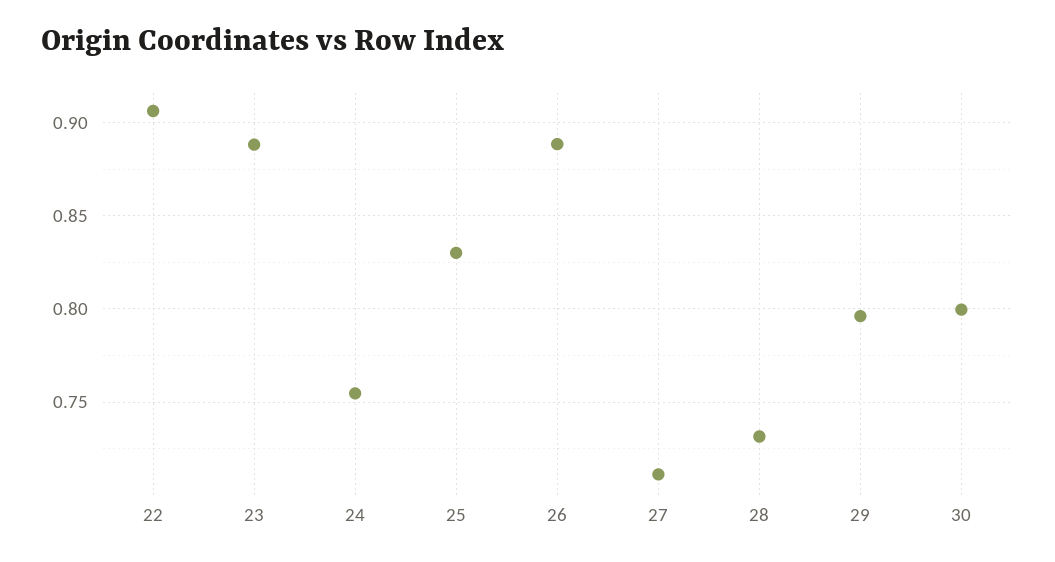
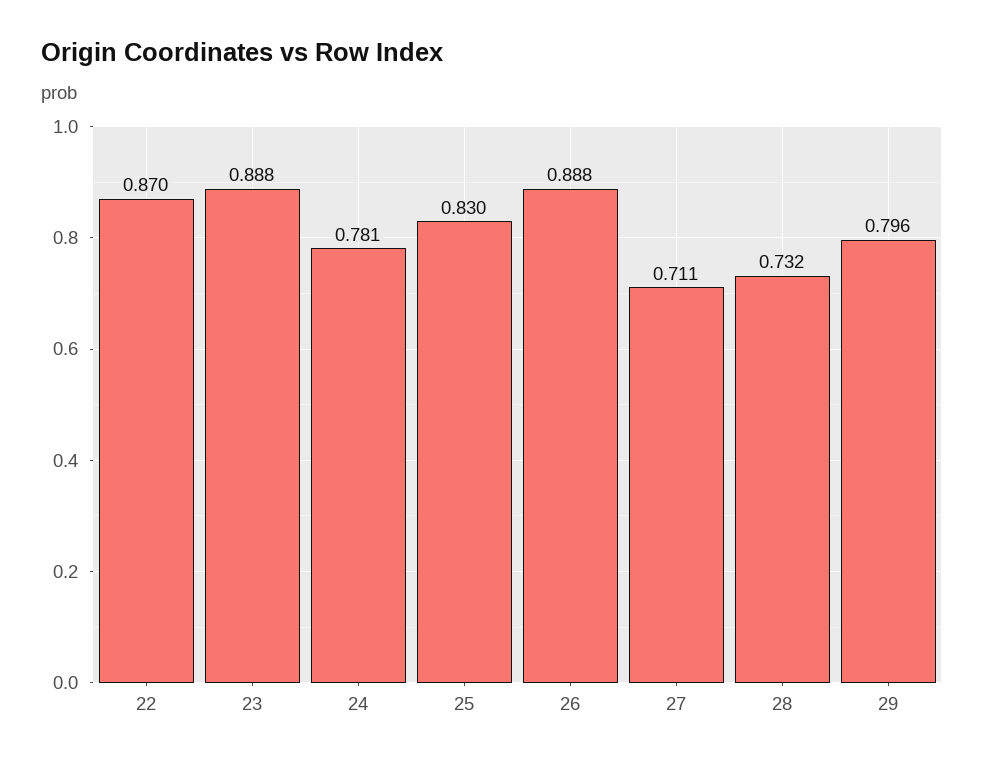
22: 0.905 -> 0.87
24: 0.755 -> 0.781
30: 0.8 -> none

